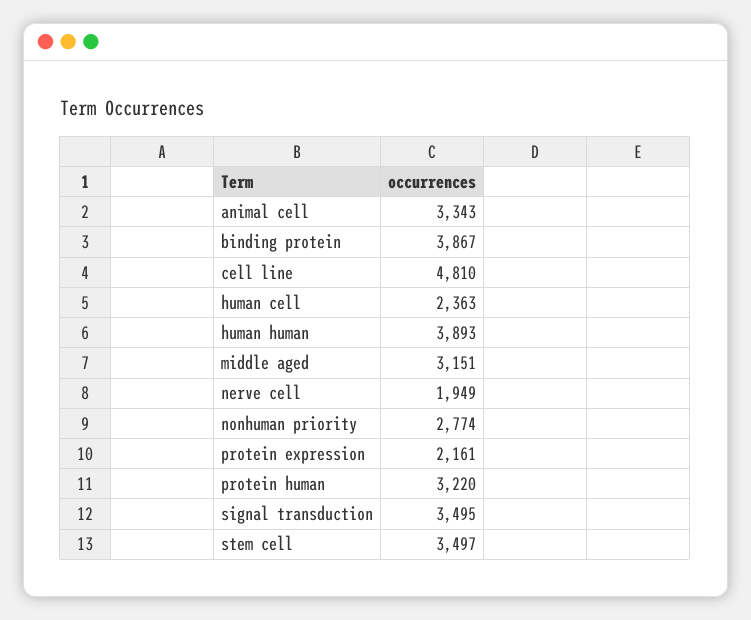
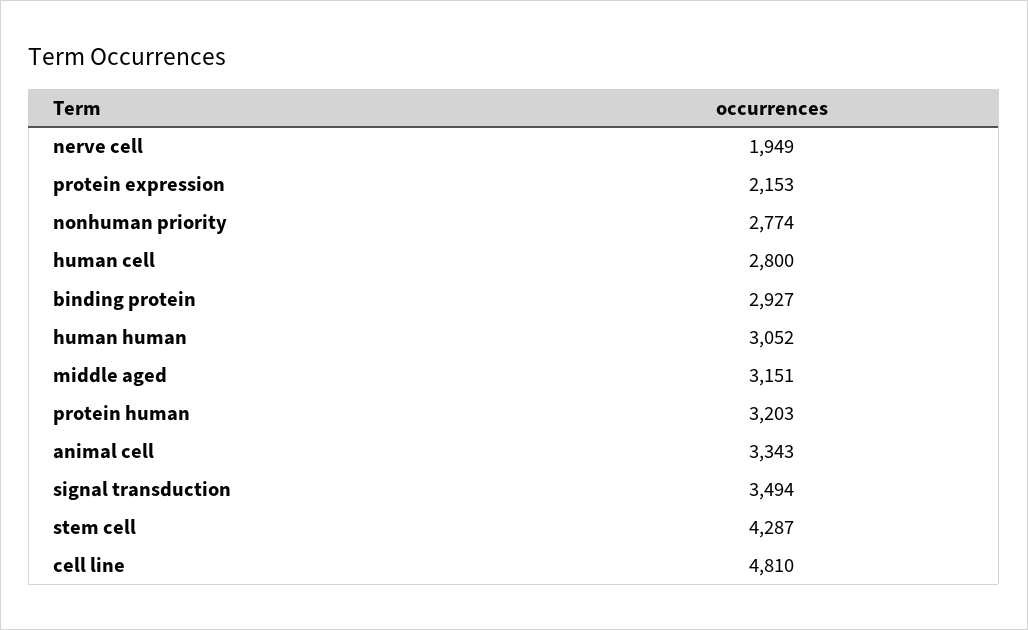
binding protein: 3867 -> 2927
human cell: 2363 -> 2800
human human: 3893 -> 3052
protein expression: 2161 -> 2153
protein human: 3220 -> 3203
signal transduction: 3495 -> 3494
stem cell: 3497 -> 4287

